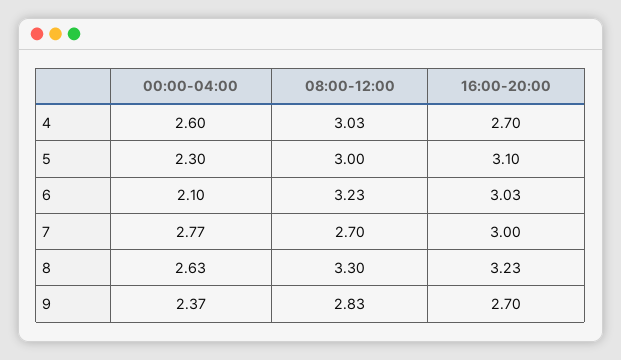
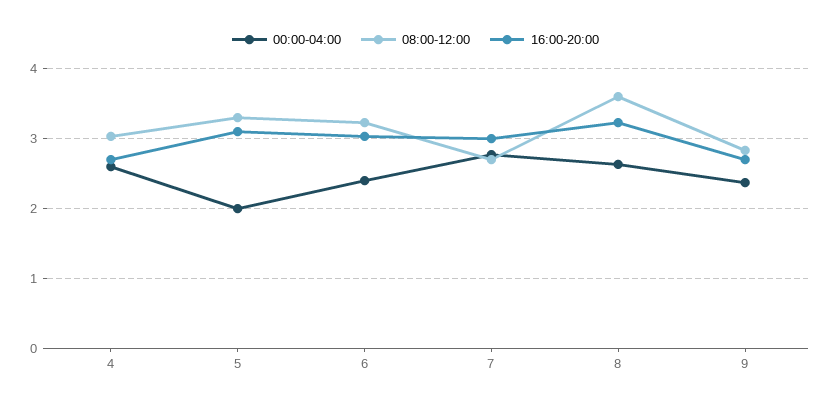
00:00-04:00, 5: 2.3 -> 2
08:00-12:00, 5: 3 -> 3.3
00:00-04:00, 6: 2.1 -> 2.4
08:00-12:00, 8: 3.3 -> 3.6

